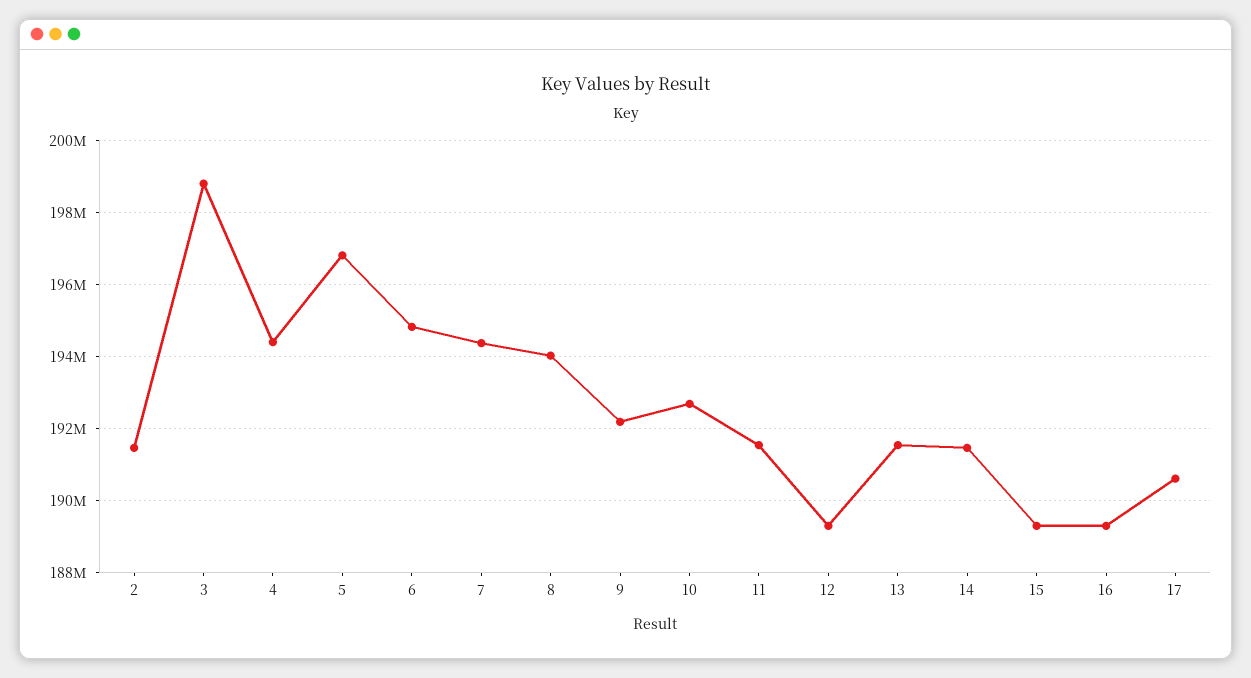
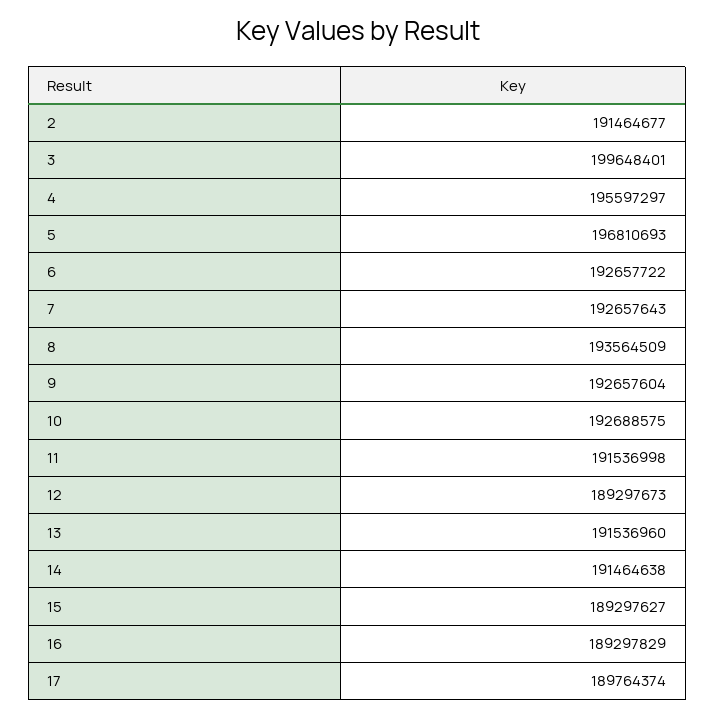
3: 198800000 -> 199648401
4: 194400000 -> 195597297
6: 194800000 -> 192657722
7: 194400000 -> 192657643
8: 194000000 -> 193564509
9: 192200000 -> 192657604
17: 190600000 -> 189764374

